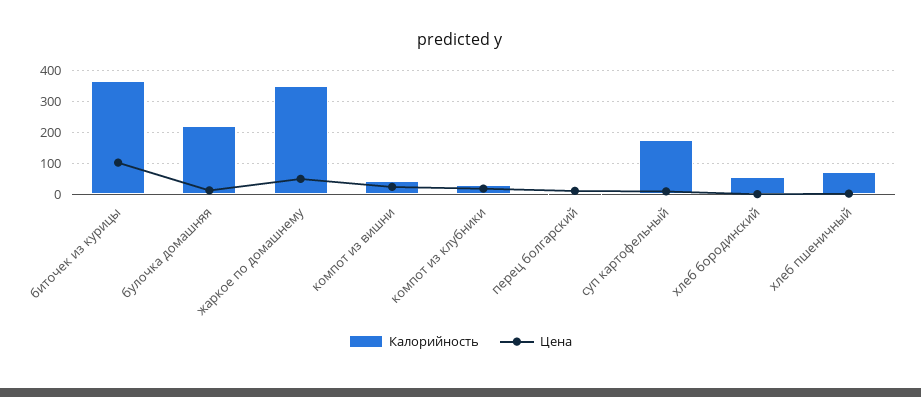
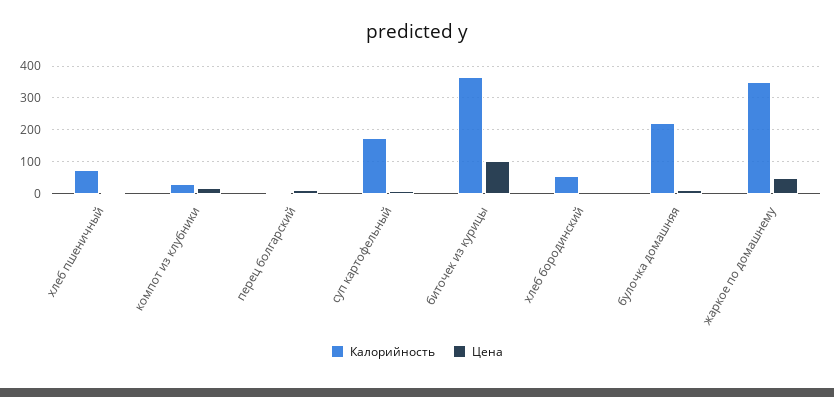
Калорийность, компот из вишни: 40 -> none
Цена, компот из вишни: 20 -> none

